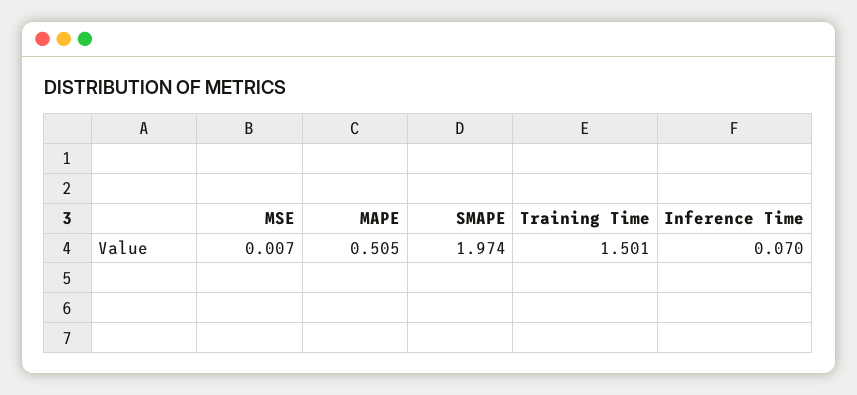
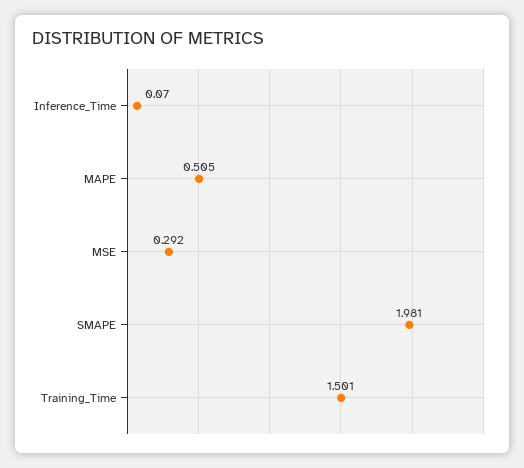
MSE: 0.007 -> 0.292
SMAPE: 1.974 -> 1.981

